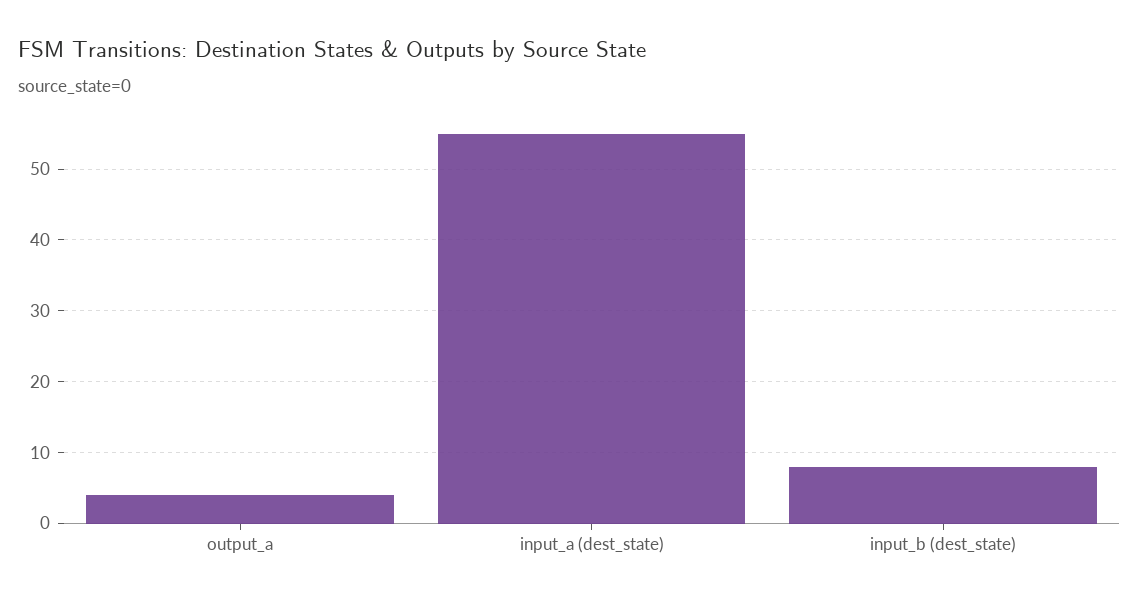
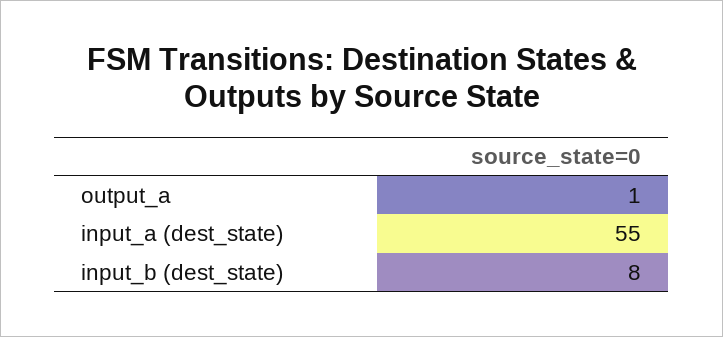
output_a: 4 -> 1

